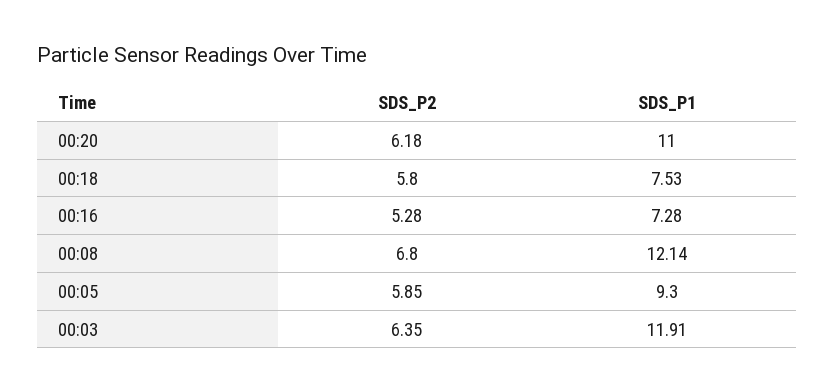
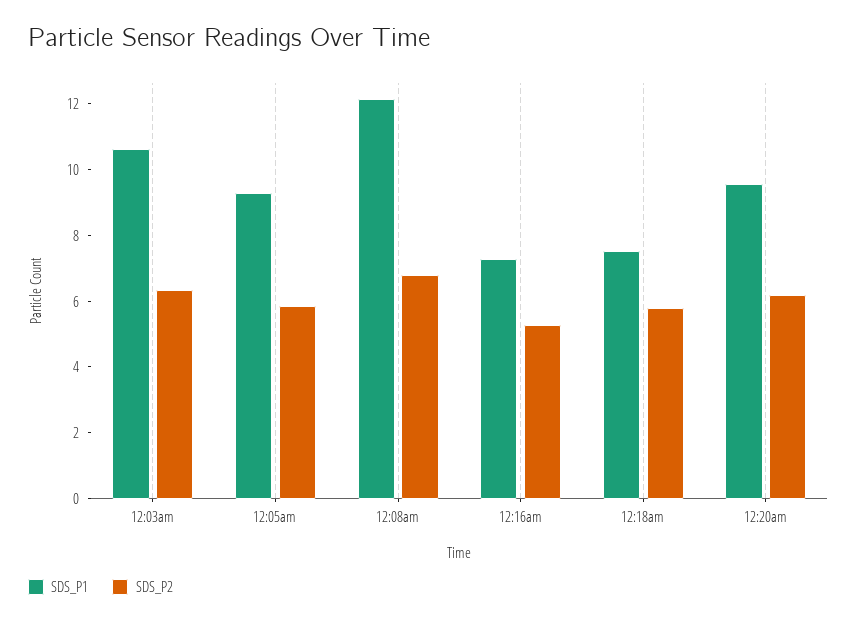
SDS_P1, 00:20: 11 -> 9.5
SDS_P1, 00:03: 11.91 -> 10.5

